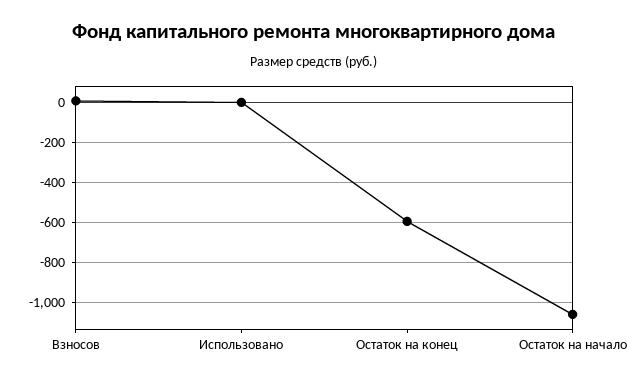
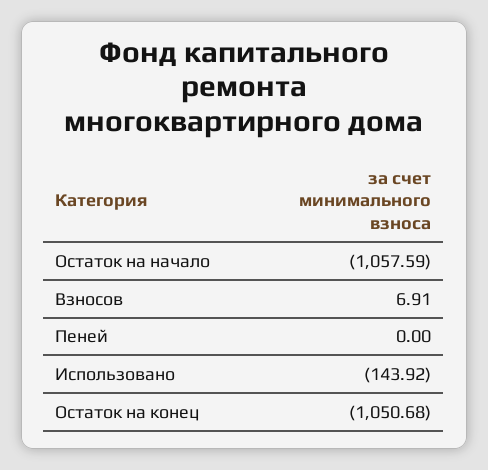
Использовано: 0 -> -143.92
Остаток на конец: -600 -> -1050.68
Пеней: none -> 0

